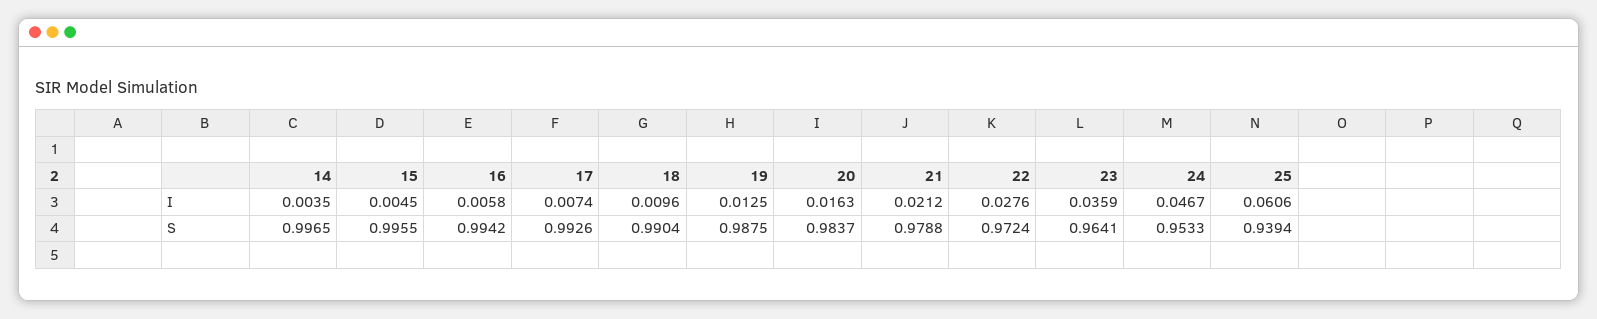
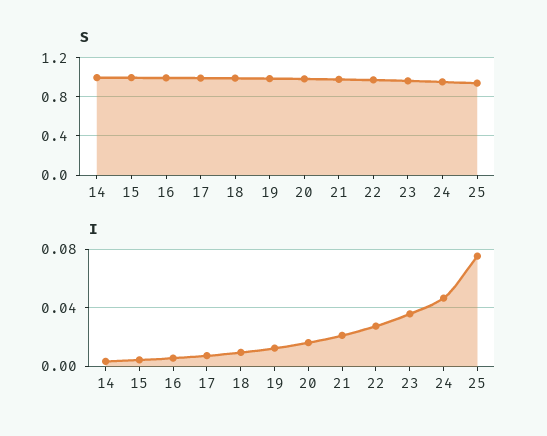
I, 25: 0.0606 -> 0.075

